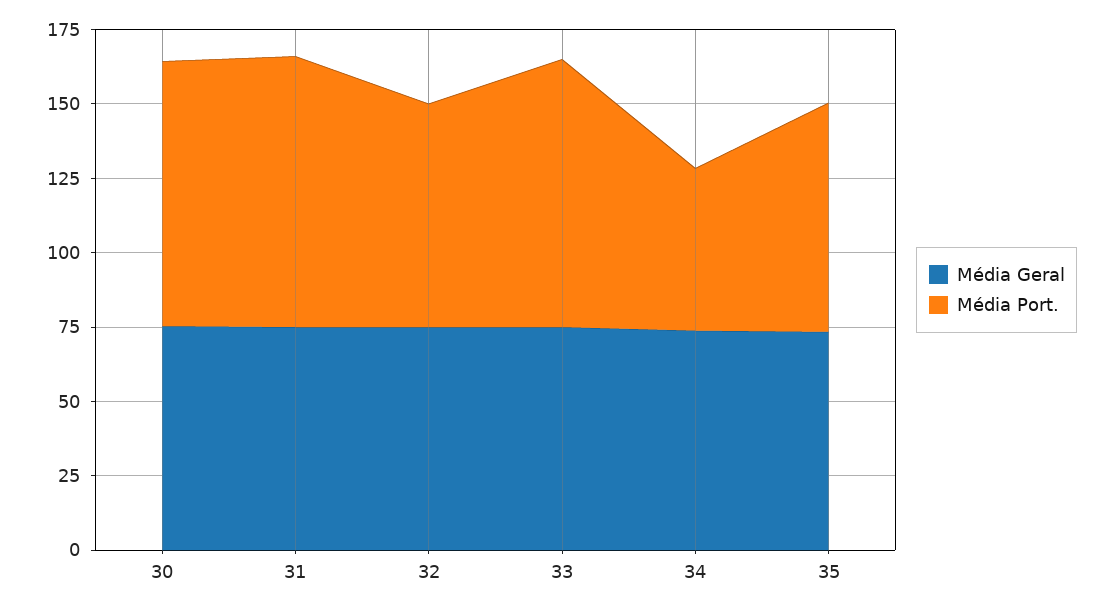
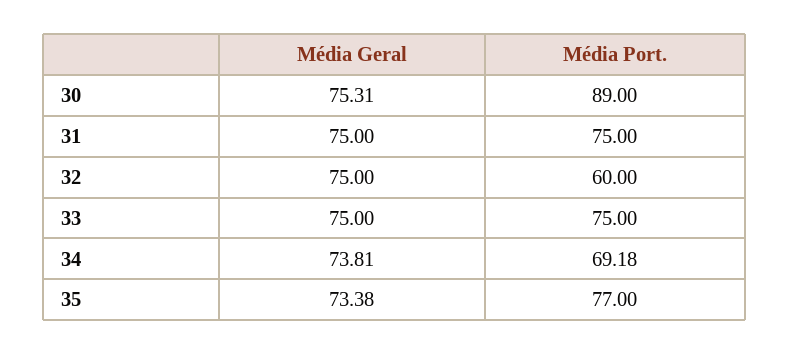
Média Port., 31: 90 -> 75
Média Port., 32: 75 -> 60
Média Port., 33: 90 -> 75
Média Port., 34: 55 -> 69.18

